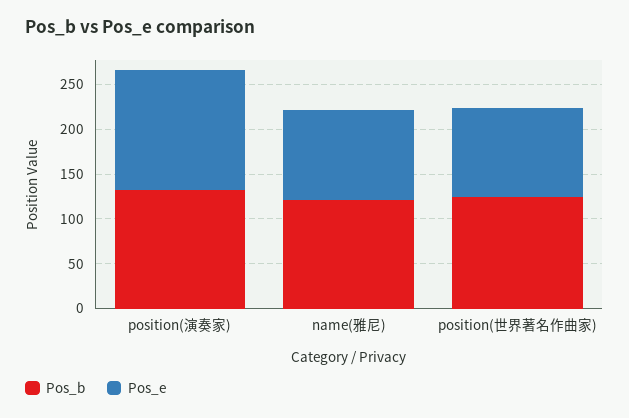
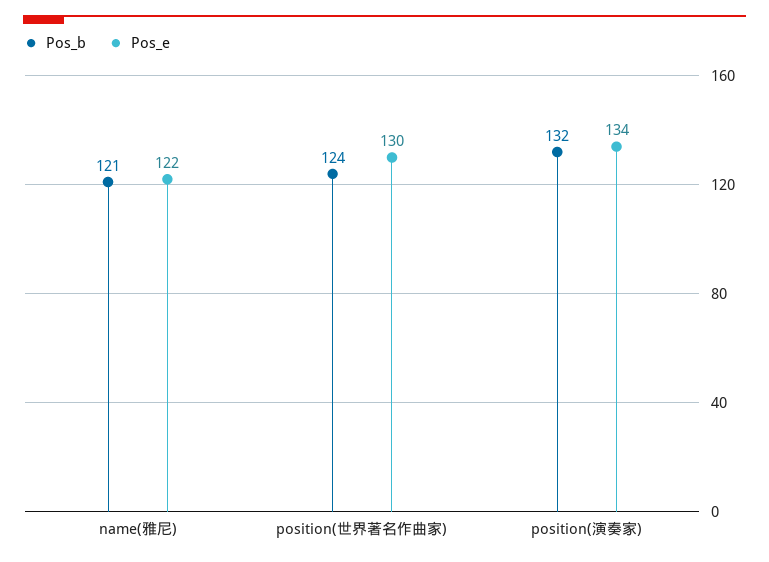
Pos_e, name(雅尼): 100 -> 122
Pos_e, position(世界著名作曲家): 100 -> 130

